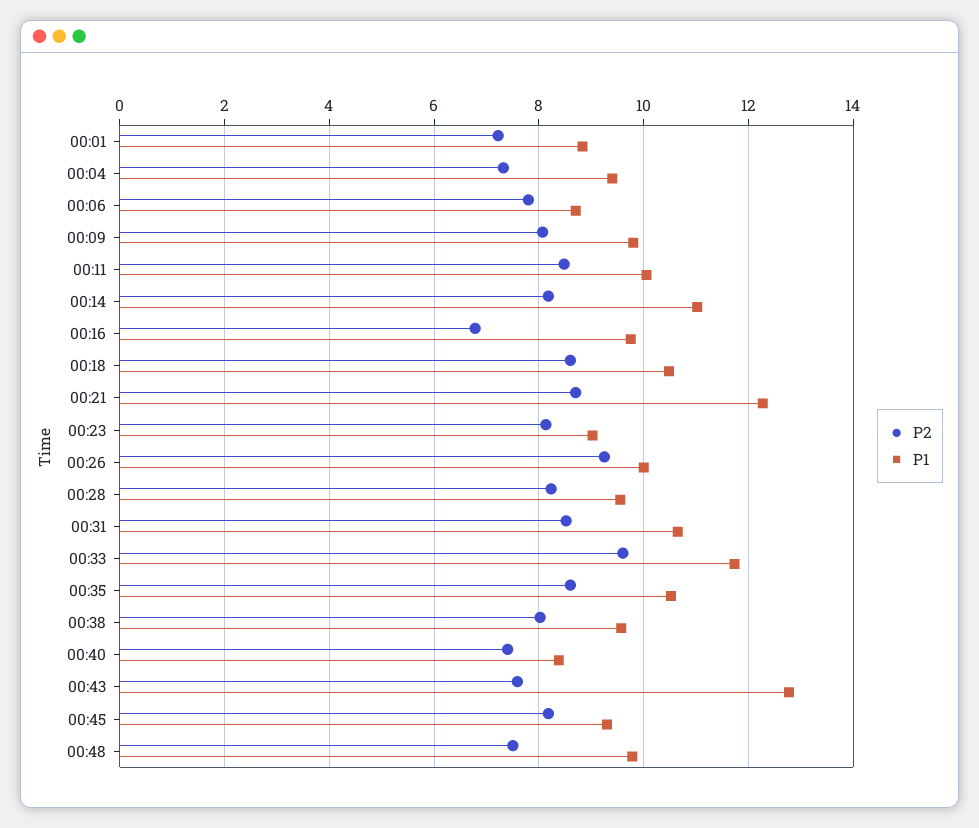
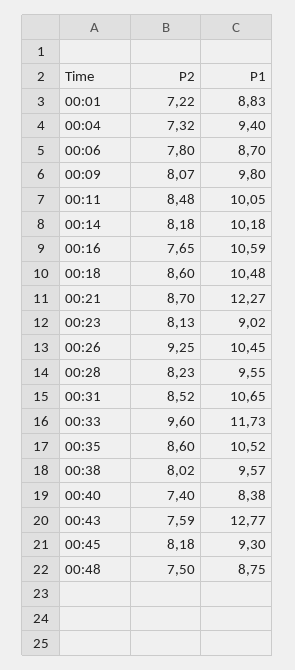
P1, 00:14: 11 -> 10.18
P2, 00:16: 6.8 -> 7.65
P1, 00:16: 9.8 -> 10.59
P1, 00:26: 10 -> 10.45
P1, 00:48: 9.8 -> 8.75

